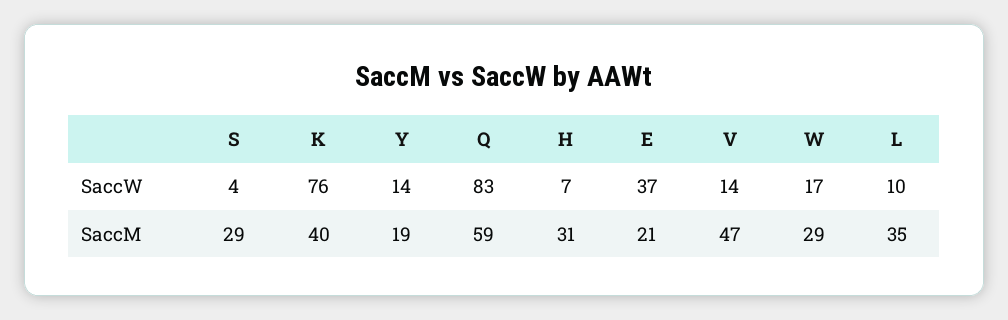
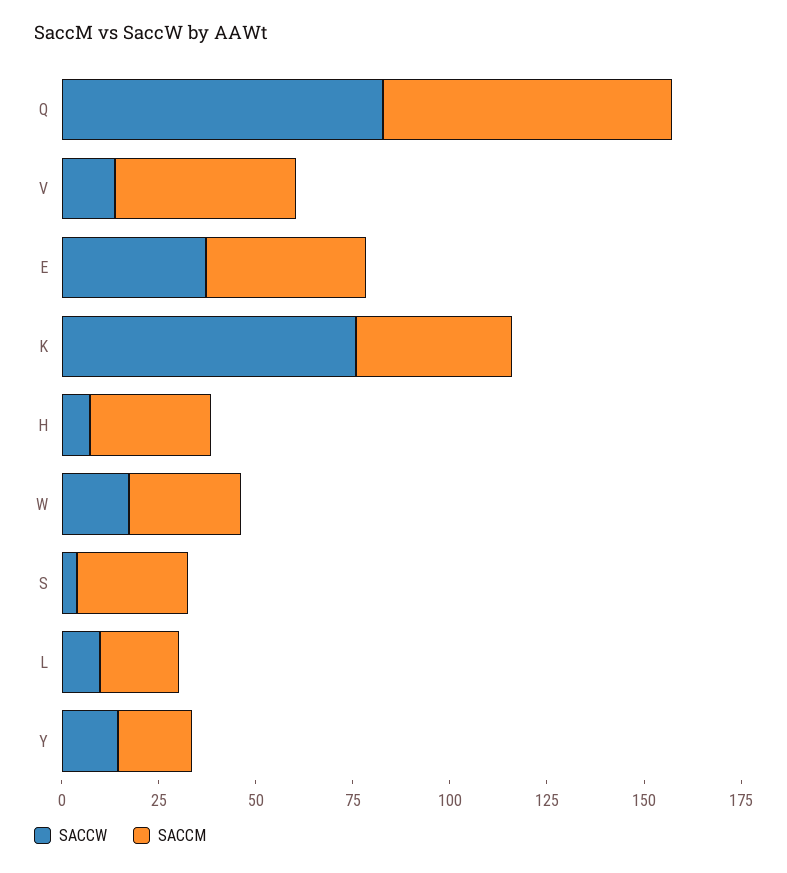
SaccM, Q: 59 -> 75
SaccM, E: 21 -> 40
SaccM, L: 35 -> 20

